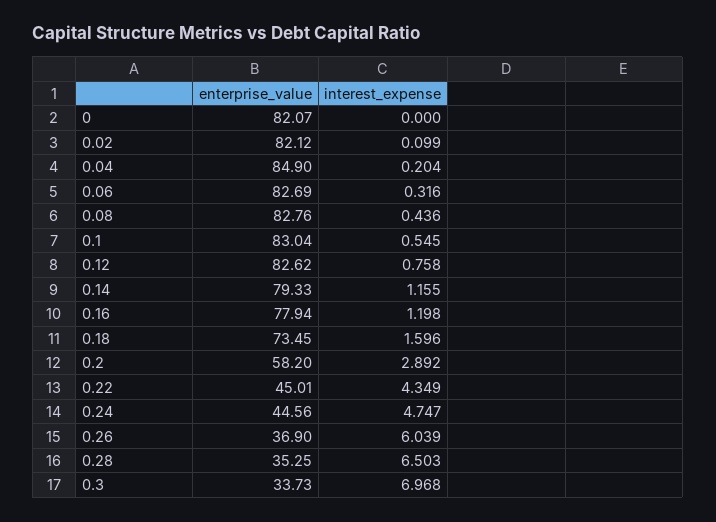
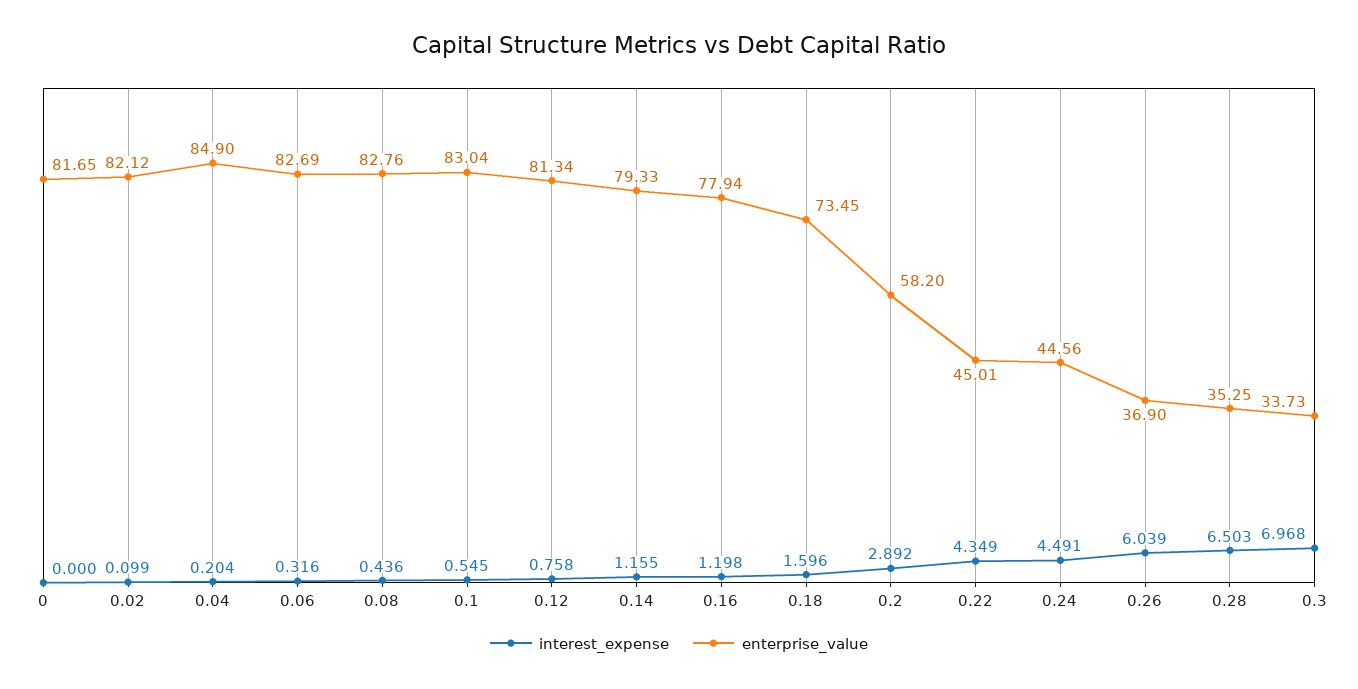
enterprise_value, 0: 82.07 -> 81.65
enterprise_value, 0.12: 82.62 -> 81.34
interest_expense, 0.24: 4.747 -> 4.491

